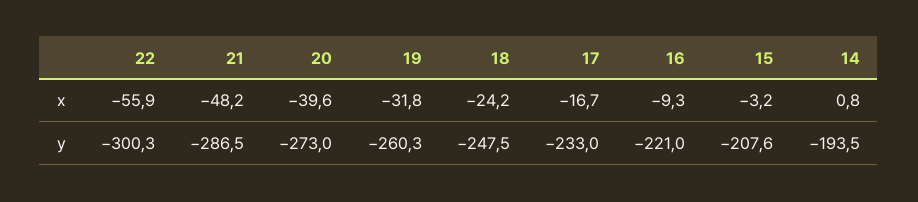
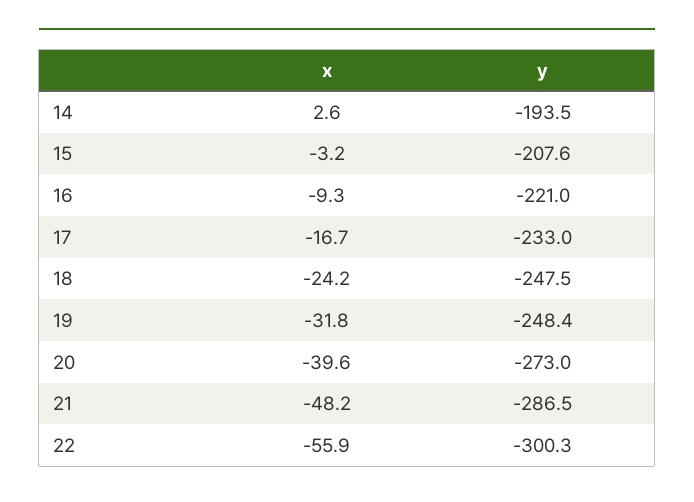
14, x: 0.8 -> 2.6
19, y: -260.3 -> -248.4

